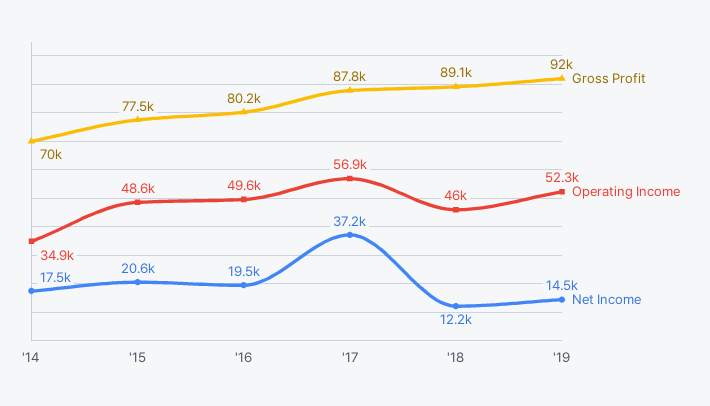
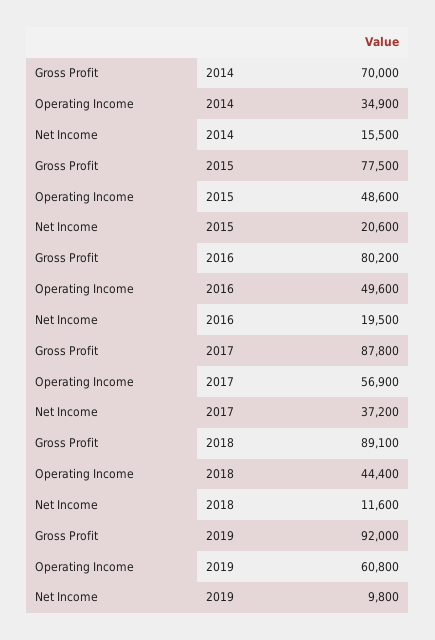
Net Income, '14: 17500 -> 15500
Operating Income, '18: 46000 -> 44400
Net Income, '18: 12200 -> 11600
Operating Income, '19: 52300 -> 60800
Net Income, '19: 14500 -> 9800

